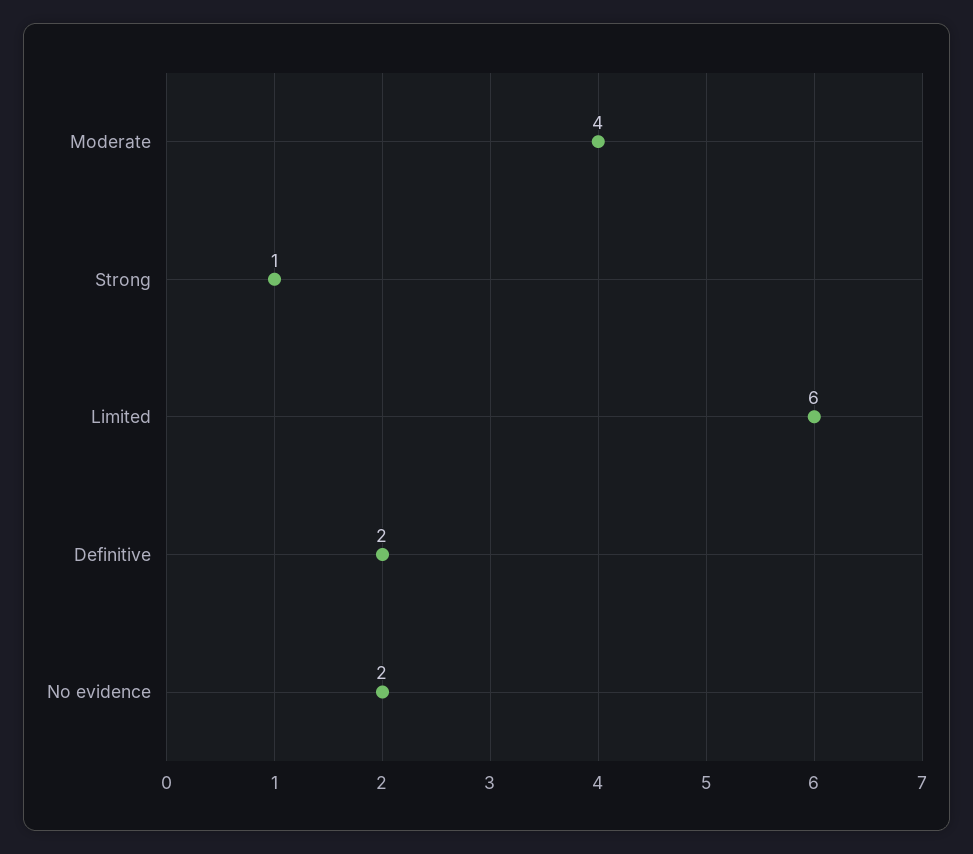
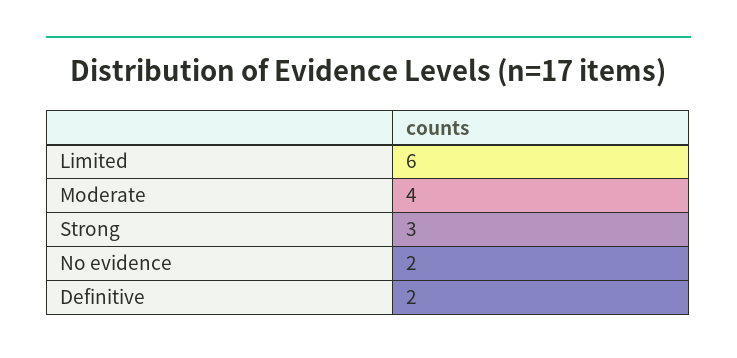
Strong: 1 -> 3

